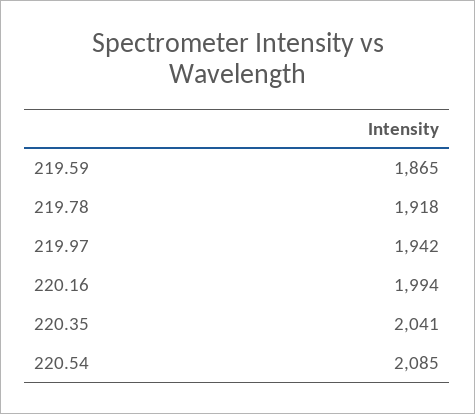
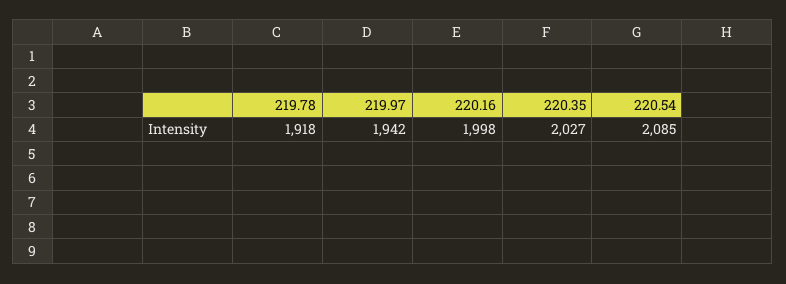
219.59: 1865 -> none
220.16: 1994 -> 1998
220.35: 2041 -> 2027

